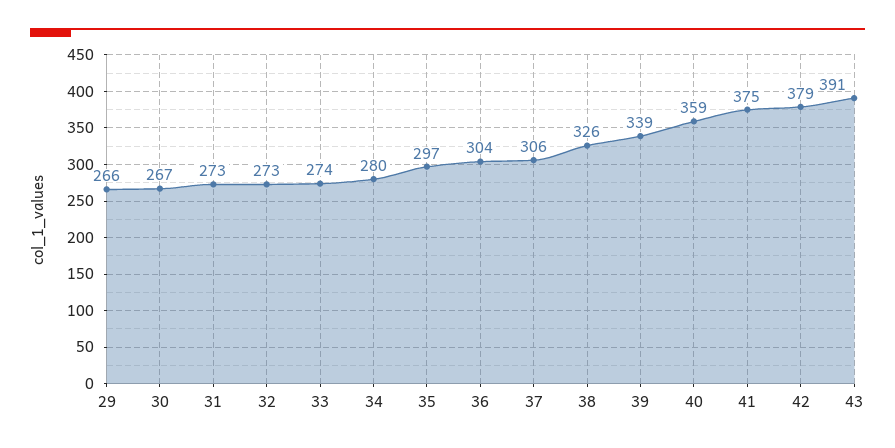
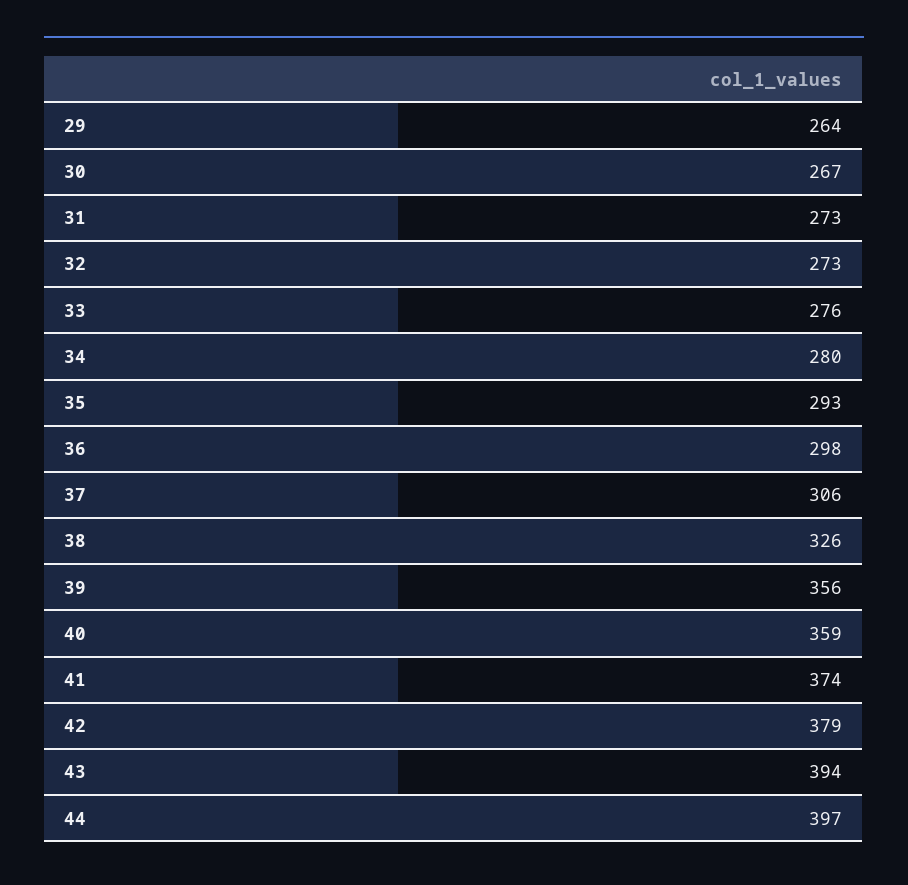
29: 266 -> 264
33: 274 -> 276
35: 297 -> 293
36: 304 -> 298
39: 339 -> 356
41: 375 -> 374
43: 391 -> 394
44: none -> 397

